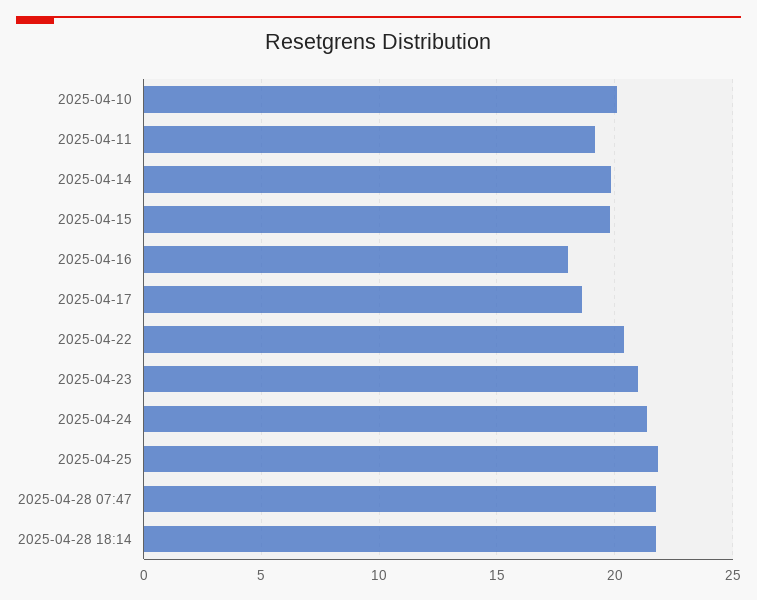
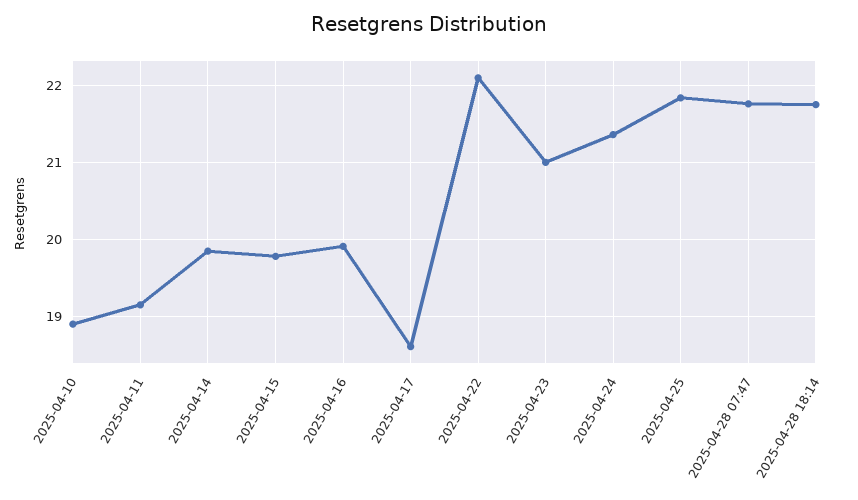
2025-04-10: 20 -> 18.9
2025-04-16: 18 -> 19.9
2025-04-22: 20.5 -> 22.1

